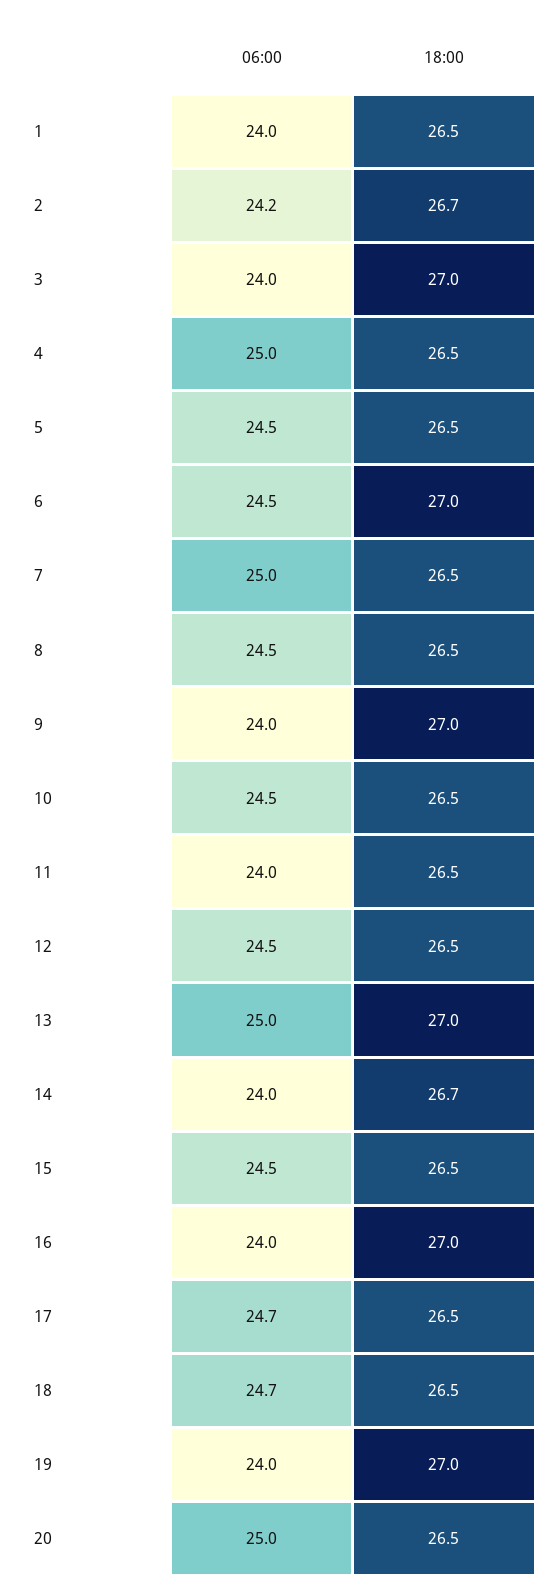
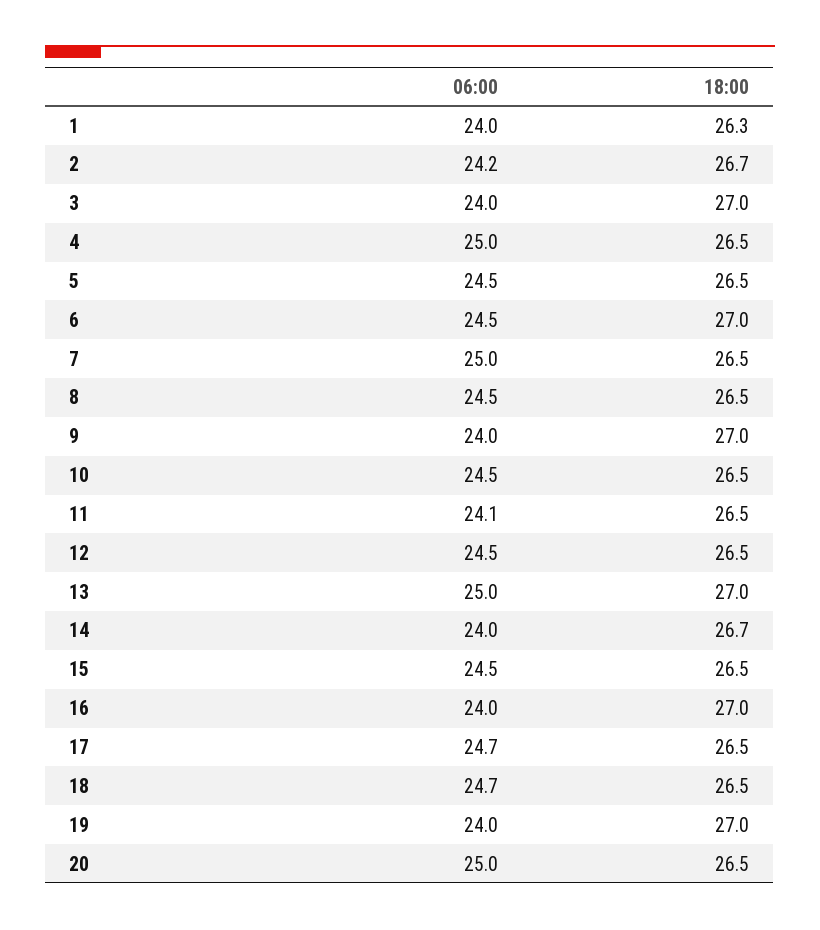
18:00, 1: 26.5 -> 26.3
06:00, 11: 24 -> 24.1

